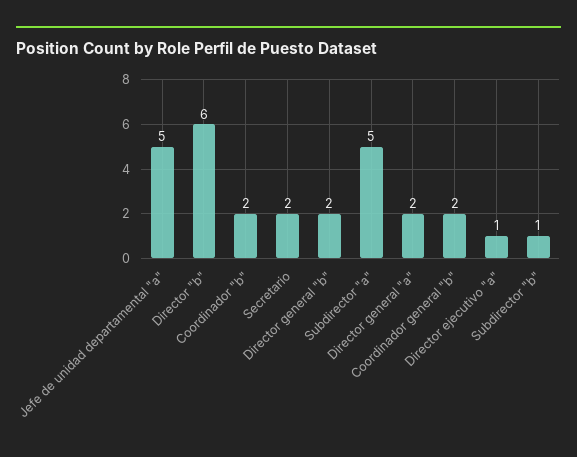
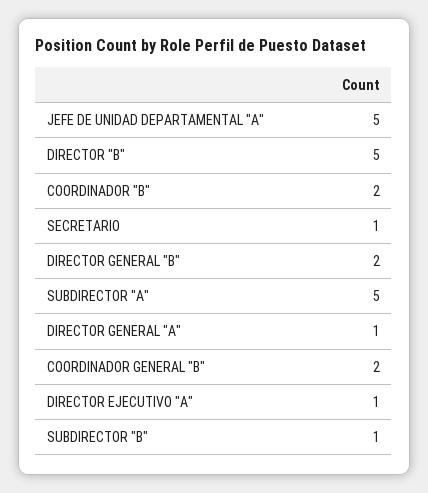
Director "b": 6 -> 5
Secretario: 2 -> 1
Director general "a": 2 -> 1

